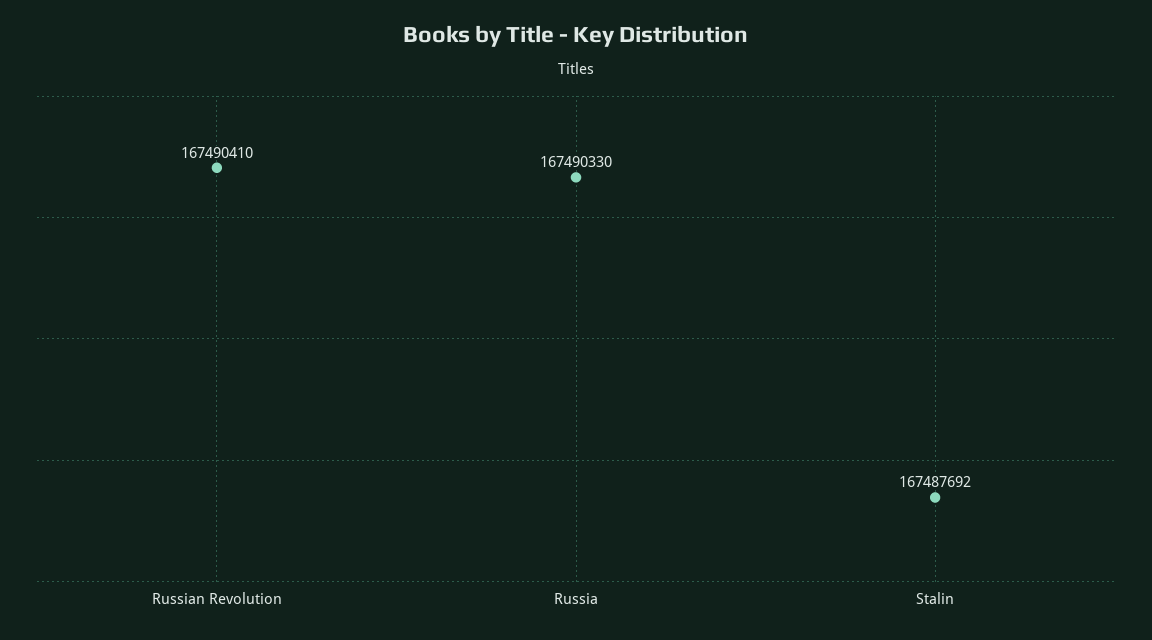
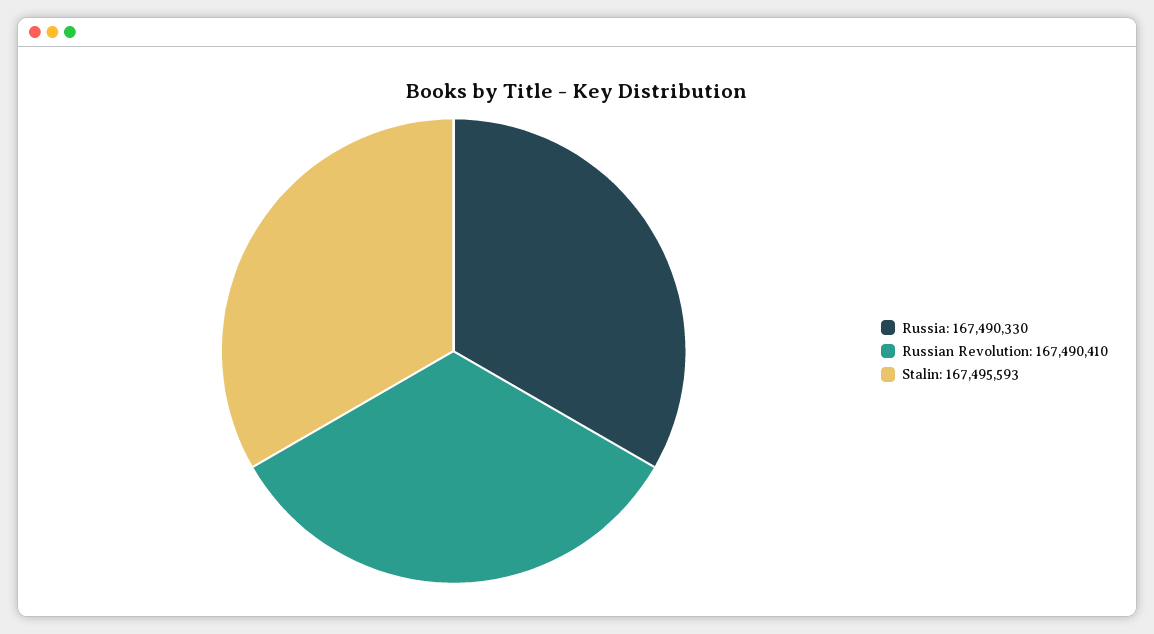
Stalin: 167487692 -> 167495593

